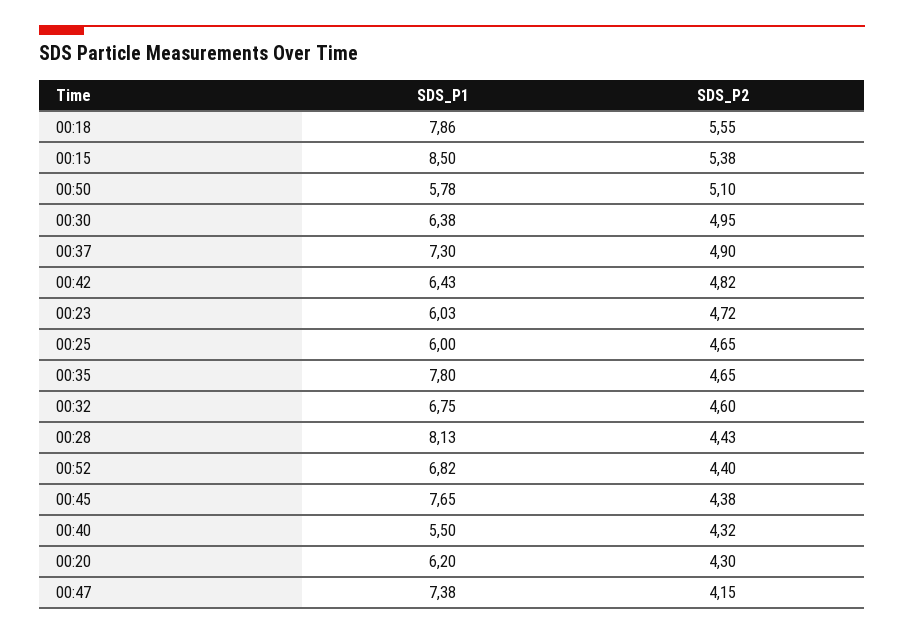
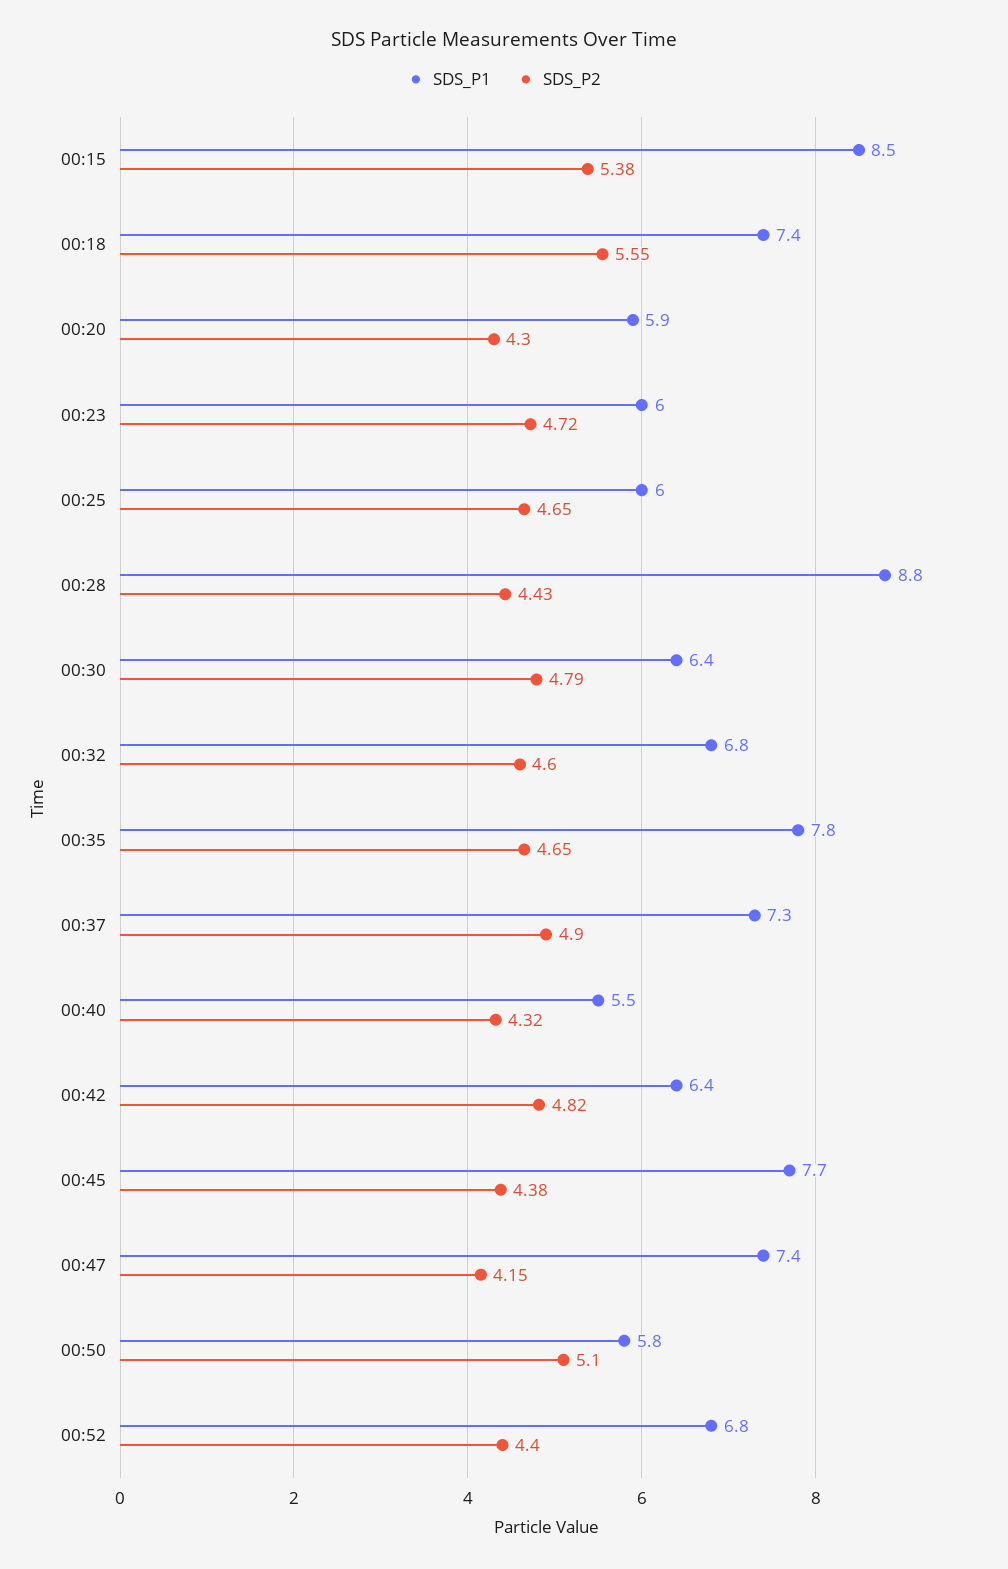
SDS_P1, 00:18: 7.86 -> 7.4
SDS_P2, 00:30: 4.95 -> 4.79
SDS_P1, 00:28: 8.13 -> 8.8
SDS_P1, 00:20: 6.2 -> 5.9

